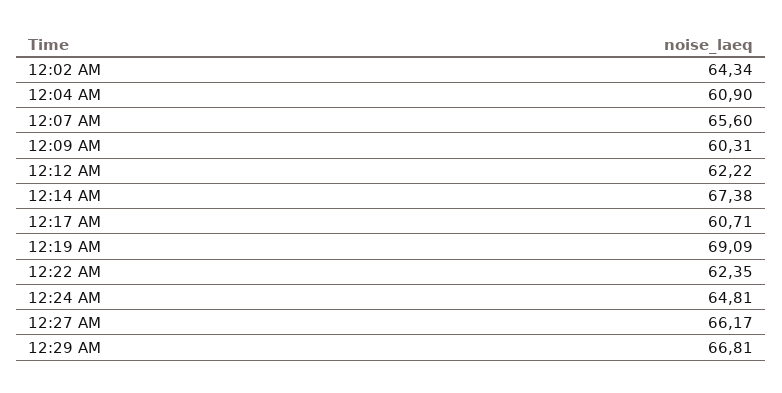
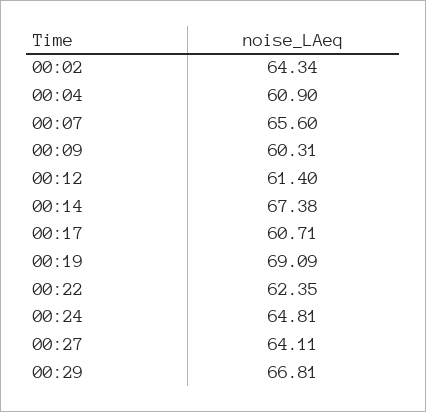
12:12 AM: 62.22 -> 61.4
12:27 AM: 66.17 -> 64.11

